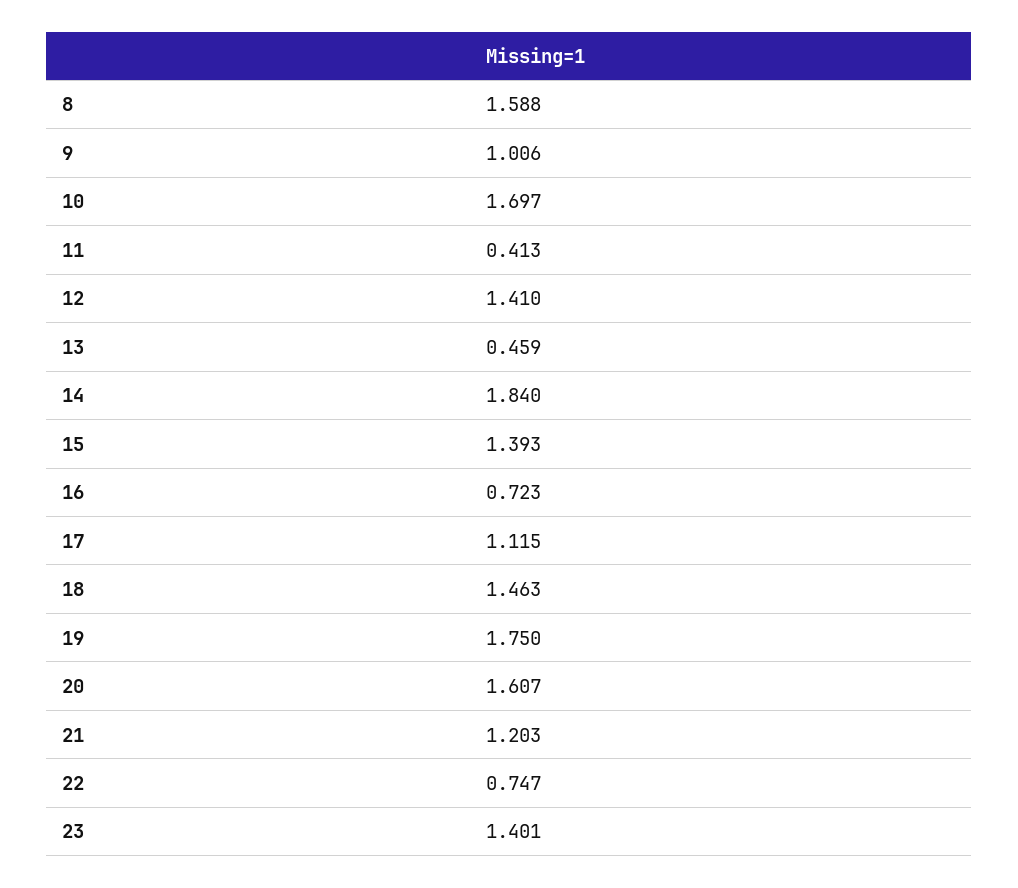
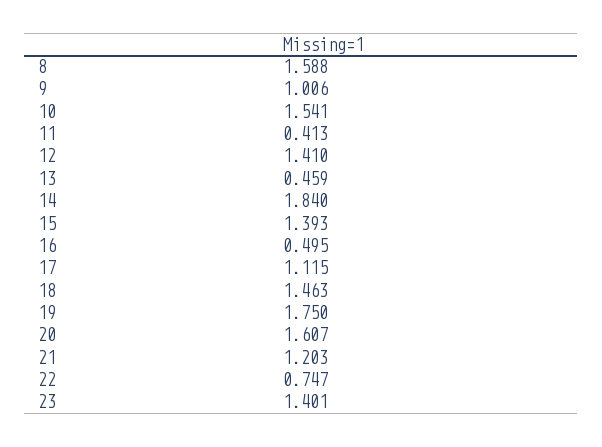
10: 1.697 -> 1.541
16: 0.723 -> 0.495

